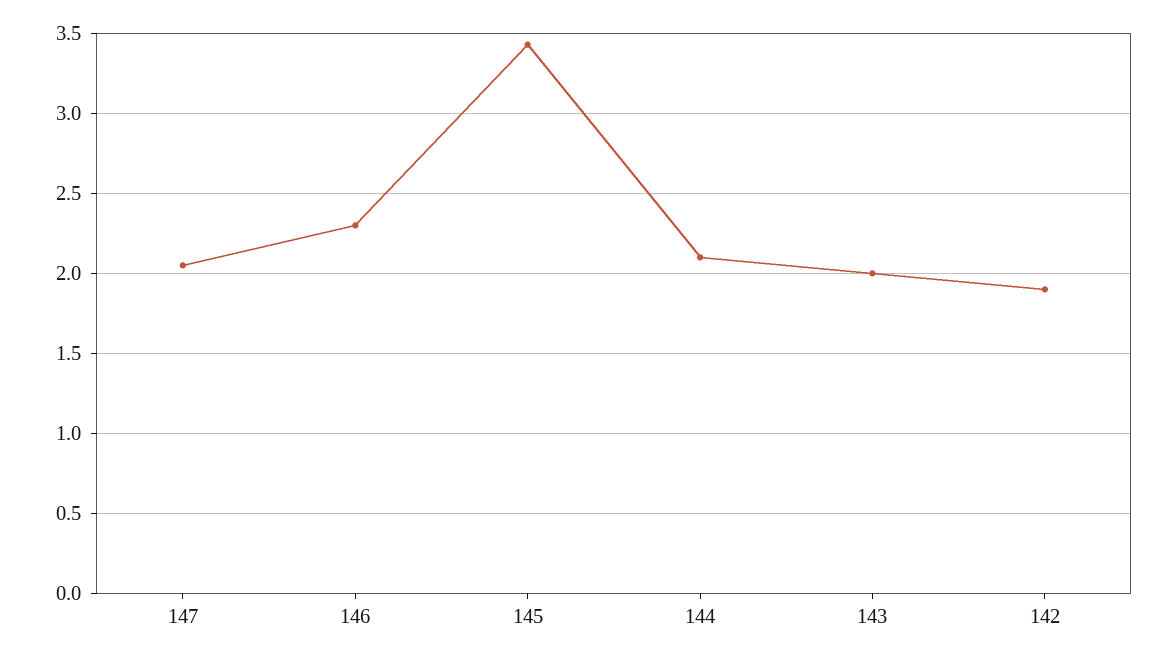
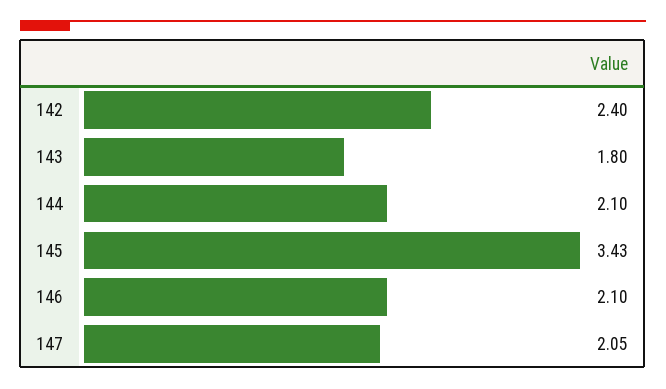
146: 2.3 -> 2.1
143: 2 -> 1.8
142: 1.9 -> 2.4

